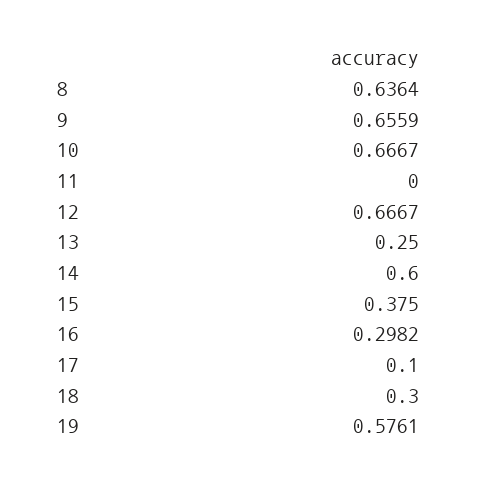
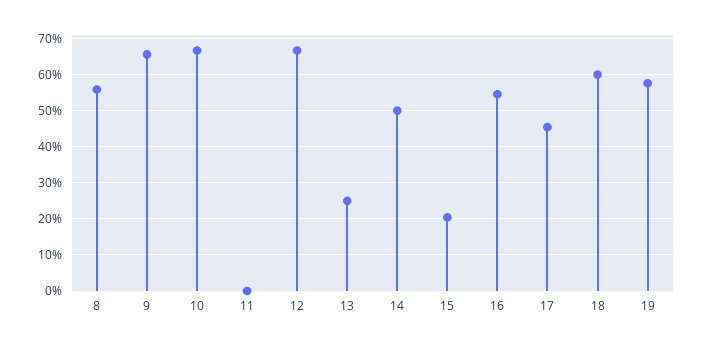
8: 0.6364 -> 0.56
14: 0.6 -> 0.5
15: 0.375 -> 0.2
16: 0.2982 -> 0.54
17: 0.1 -> 0.46
18: 0.3 -> 0.6

